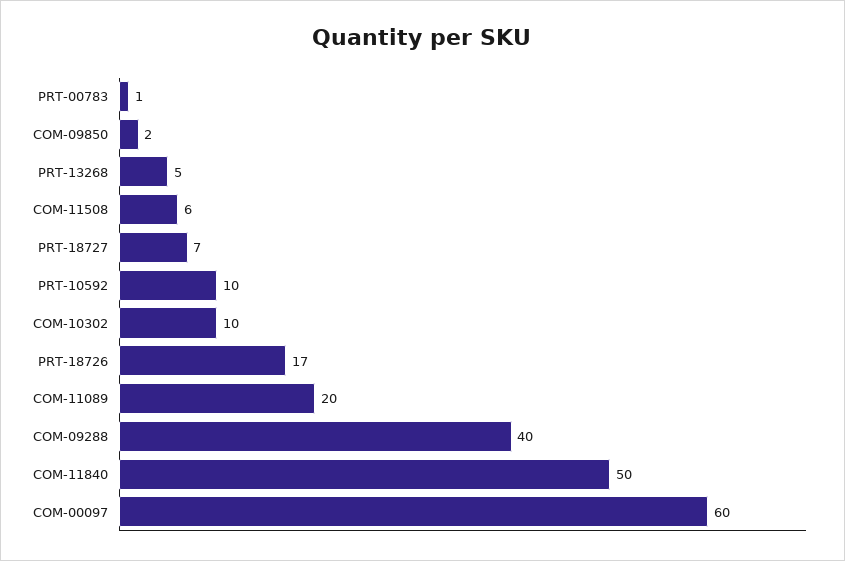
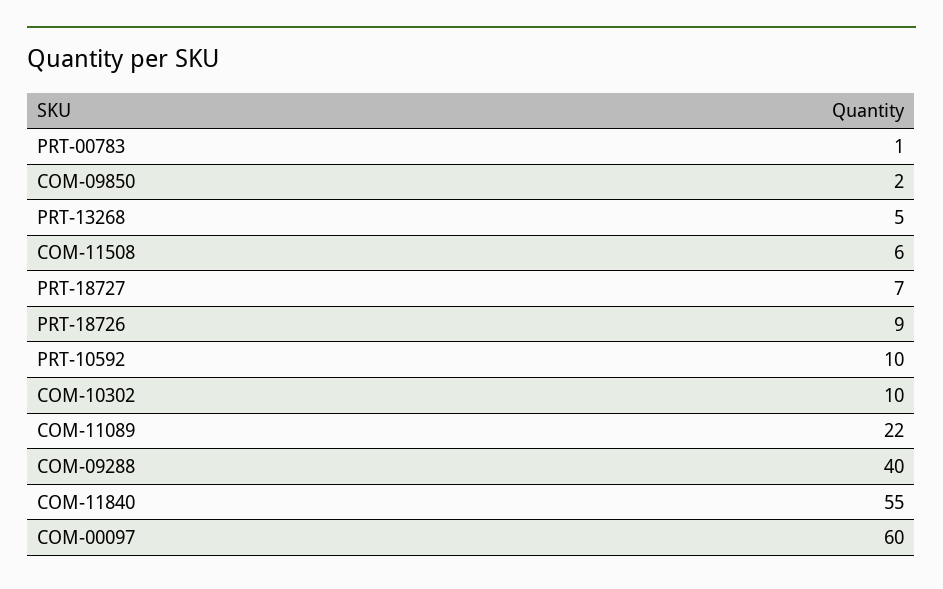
PRT-18726: 17 -> 9
COM-11089: 20 -> 22
COM-11840: 50 -> 55

